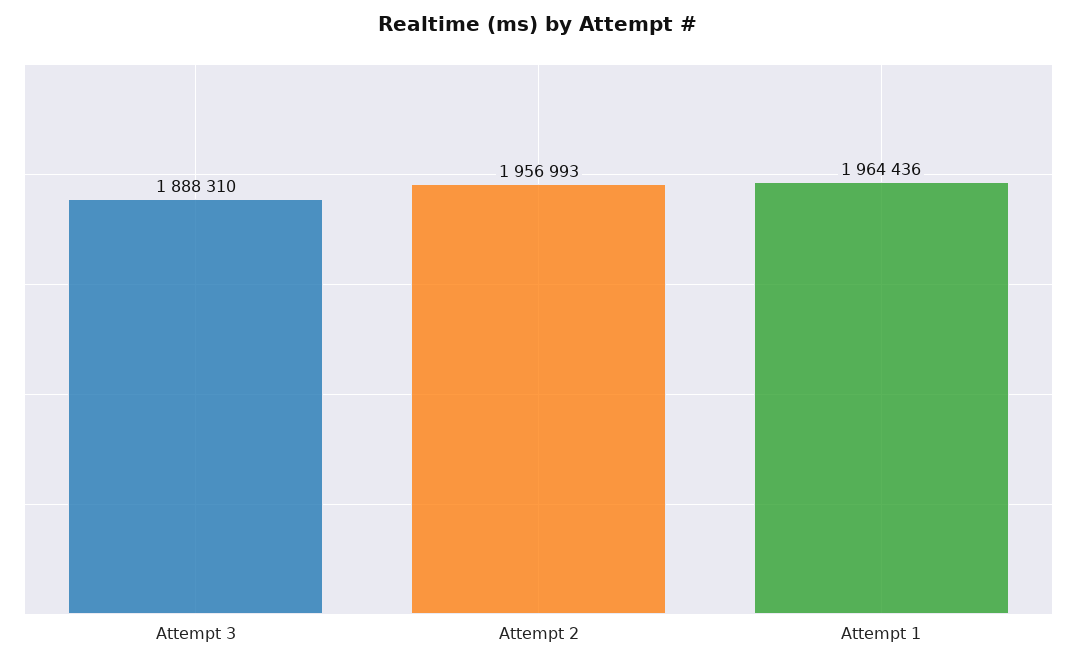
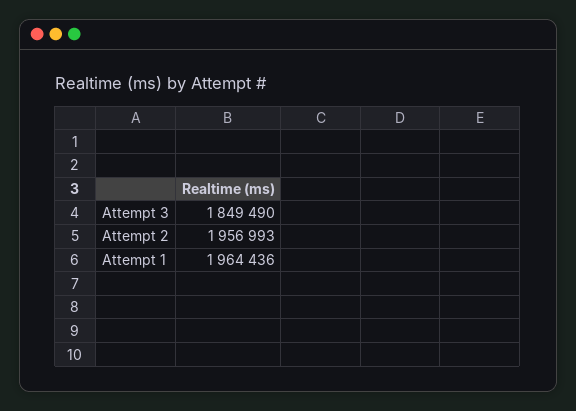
Attempt 3: 1888310 -> 1849490

